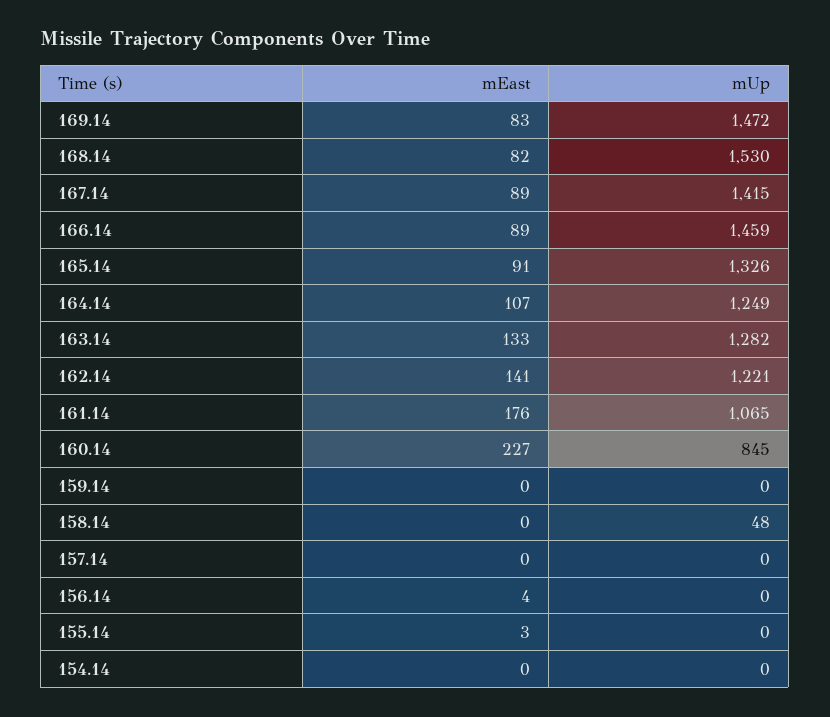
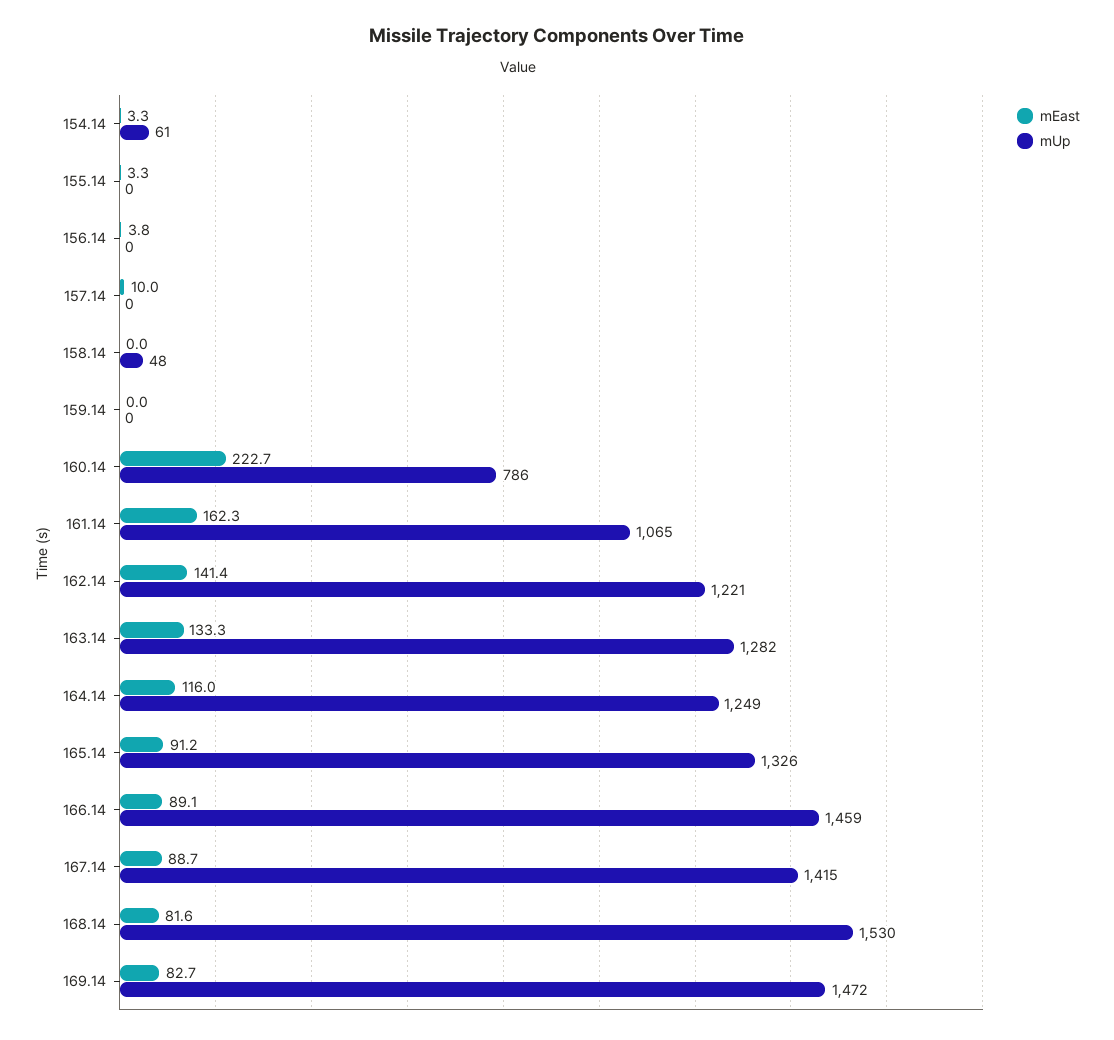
mEast, 164.14: 107 -> 116
mEast, 161.14: 176 -> 162.3
mEast, 160.14: 227 -> 222.7
mUp, 160.14: 845 -> 786
mEast, 157.14: 0 -> 10
mEast, 154.14: 0 -> 3.3
mUp, 154.14: 0 -> 61

